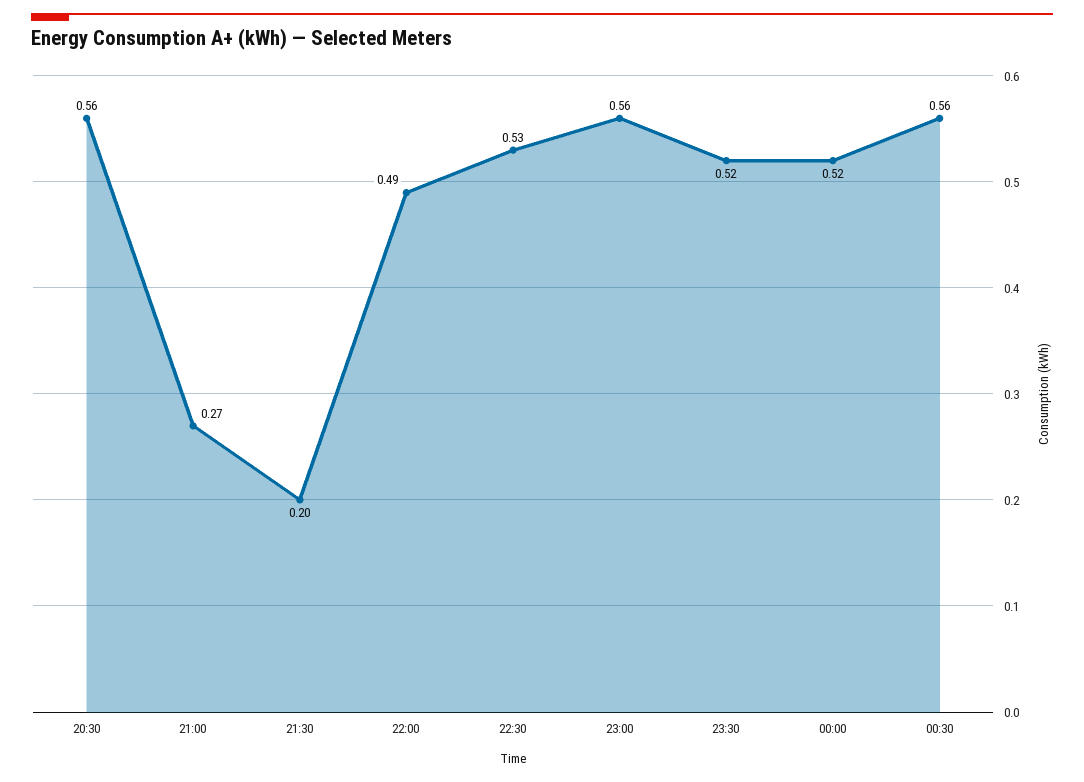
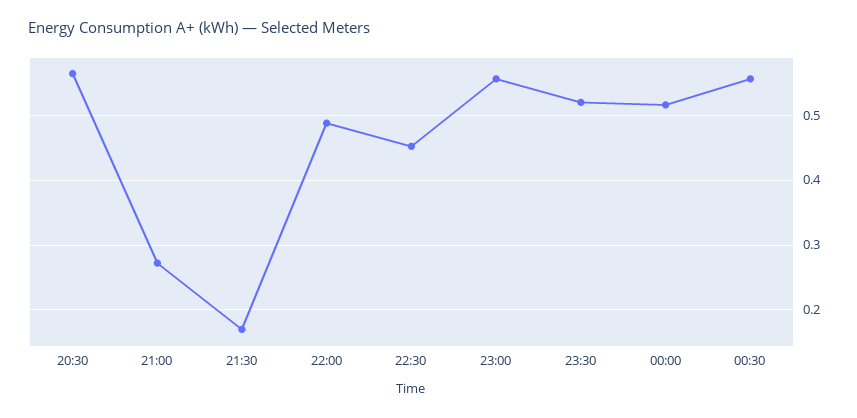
21:30: 0.2 -> 0.17
22:30: 0.53 -> 0.45

